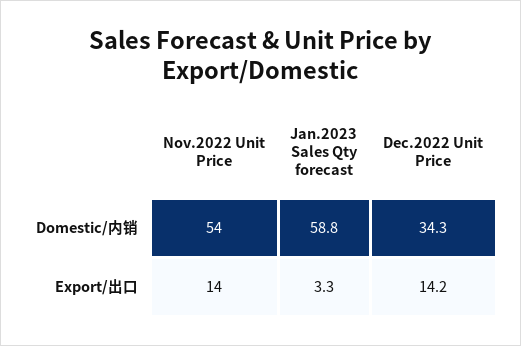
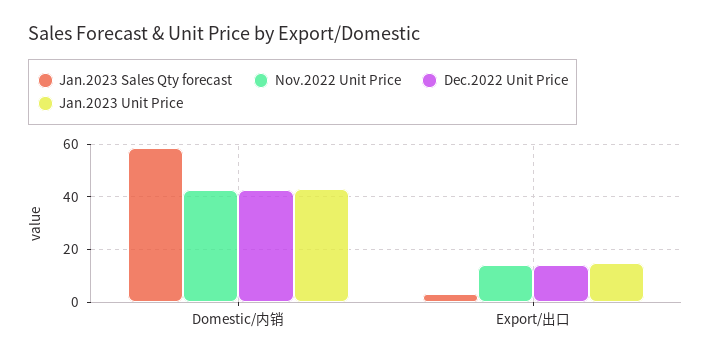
Nov.2022 Unit Price, Domestic/内销: 54 -> 42.5
Dec.2022 Unit Price, Domestic/内销: 34.3 -> 42.5
Jan.2023 Unit Price, Domestic/内销: none -> 42.5
Jan.2023 Unit Price, Export/出口: none -> 15

